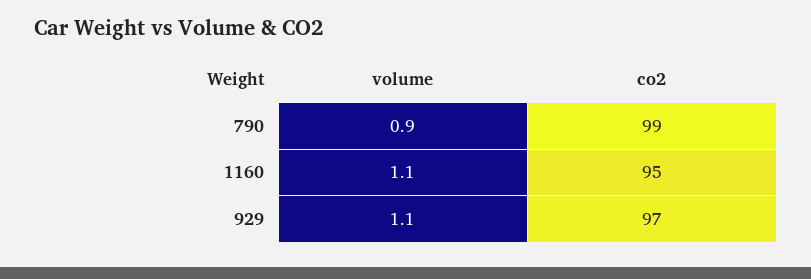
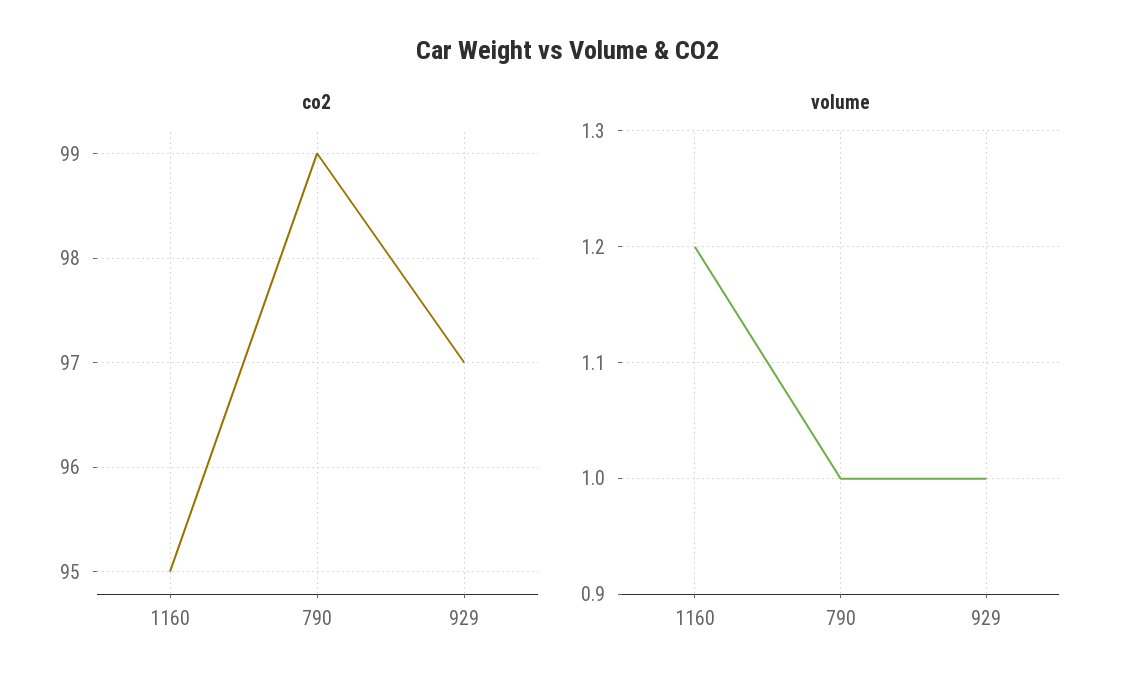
volume, 790: 0.9 -> 1
volume, 1160: 1.1 -> 1.2
volume, 929: 1.1 -> 1

